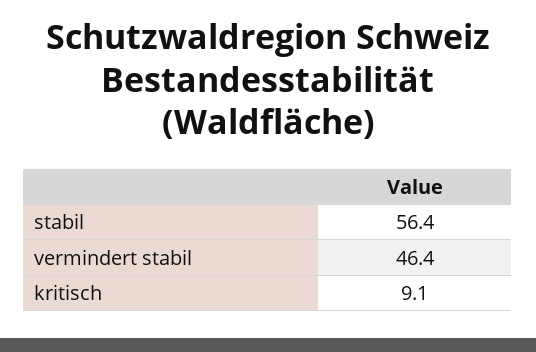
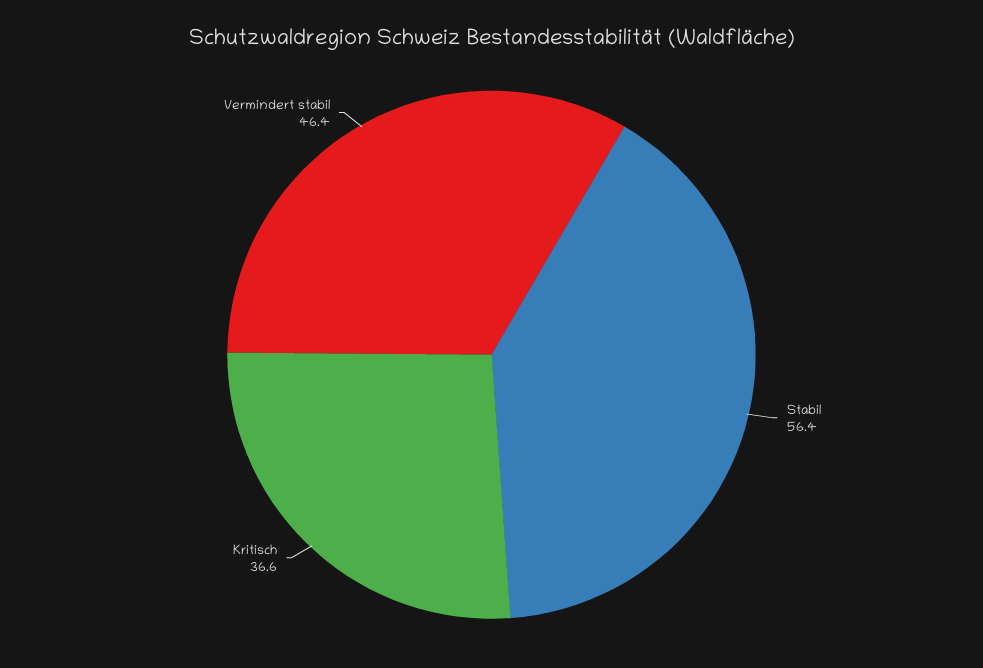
kritisch: 9.1 -> 36.6

